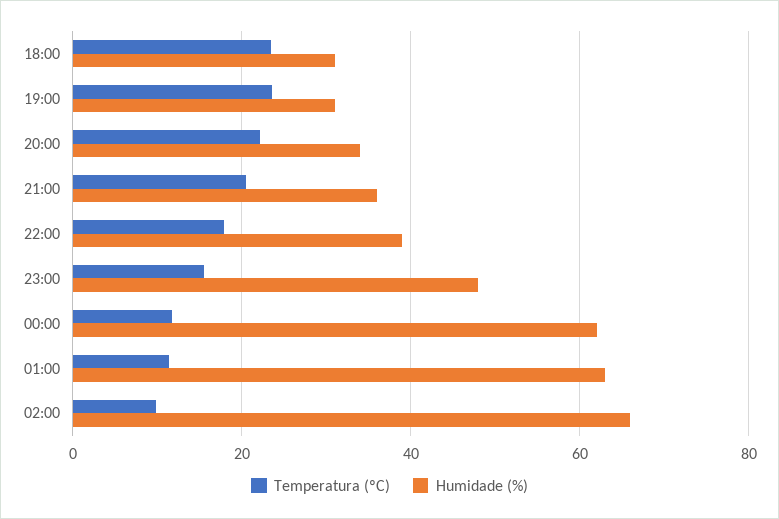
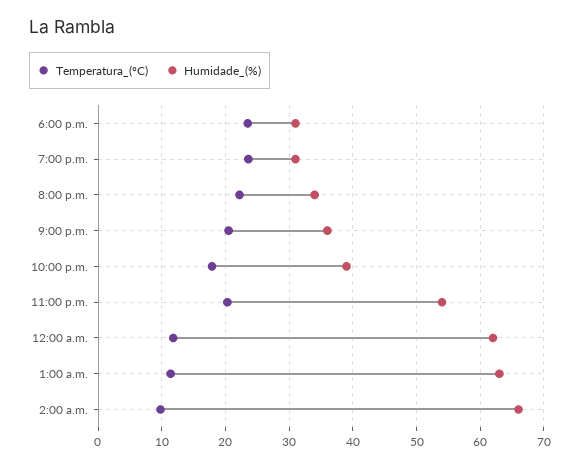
Temperatura (ºC), 23:00: 16 -> 20
Humidade (%), 23:00: 48 -> 54

